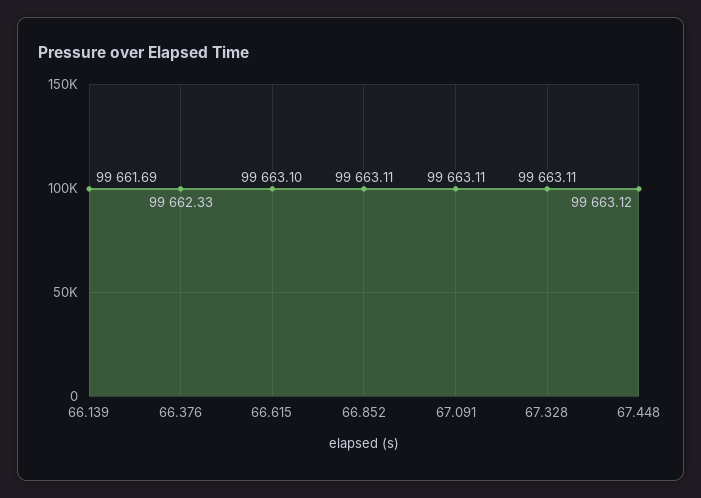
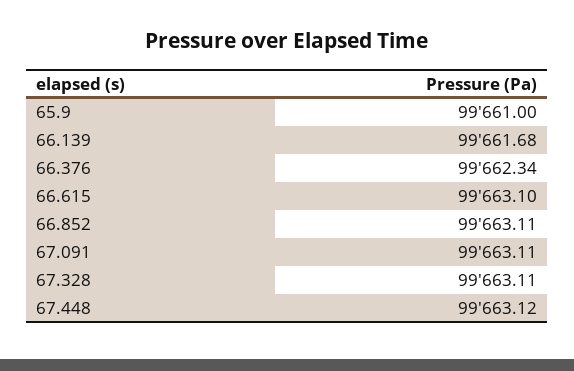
66.139: 99661.69 -> 99661.68
66.376: 99662.33 -> 99662.34
65.9: none -> 99661

